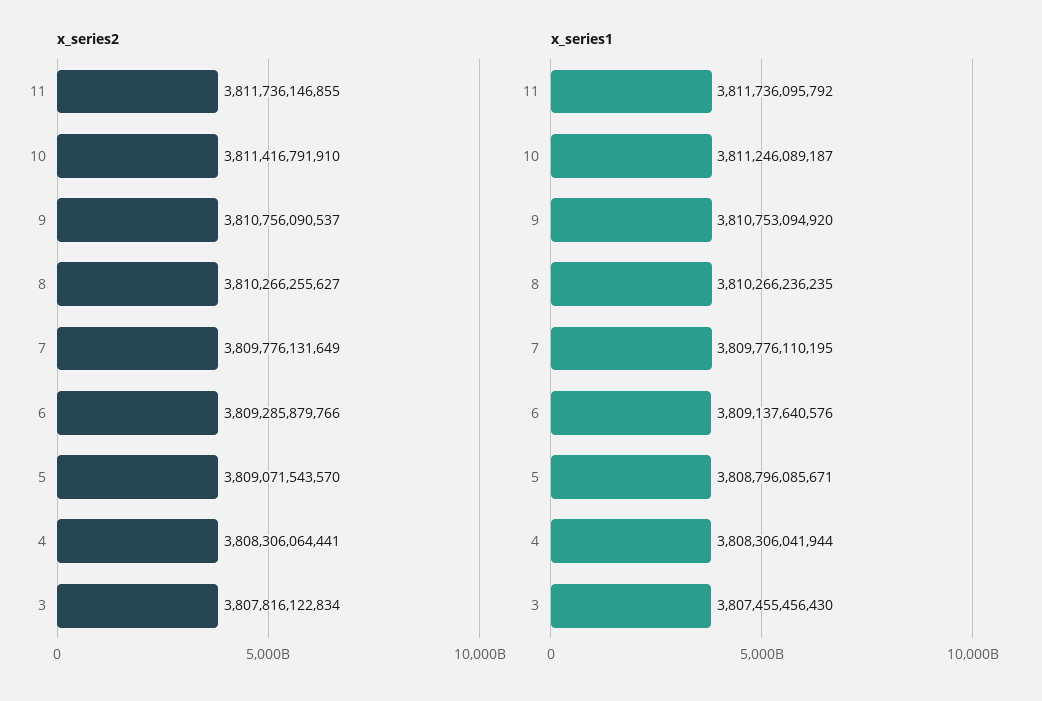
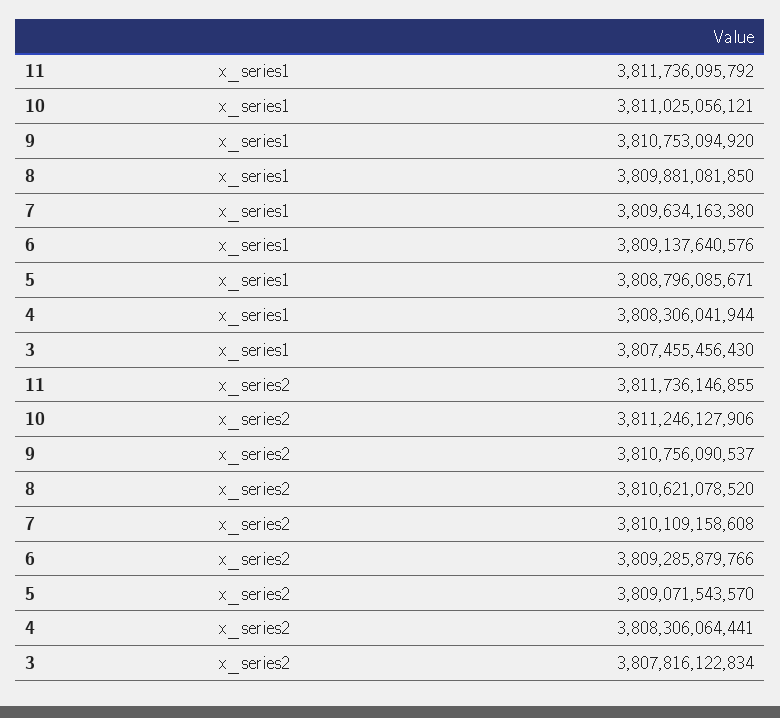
x_series2, 10: 3811416791910 -> 3811246127906
x_series2, 8: 3810266255627 -> 3810621078520
x_series2, 7: 3809776131649 -> 3810109158608
x_series1, 10: 3811246089187 -> 3811025056121
x_series1, 8: 3810266236235 -> 3809881081850
x_series1, 7: 3809776110195 -> 3809634163380

